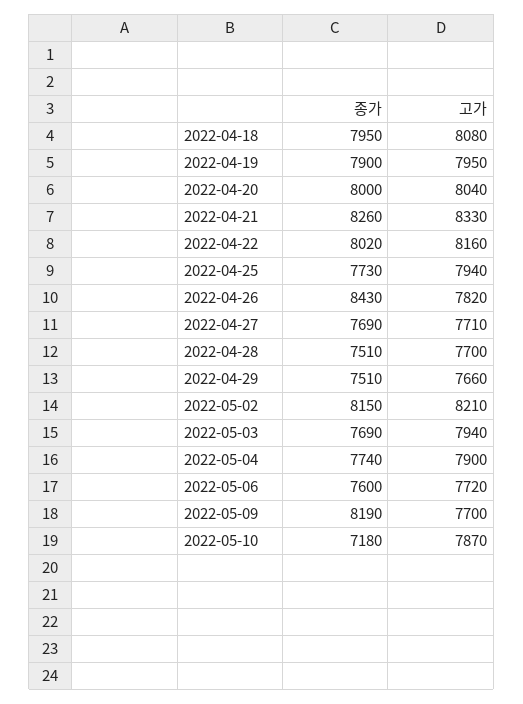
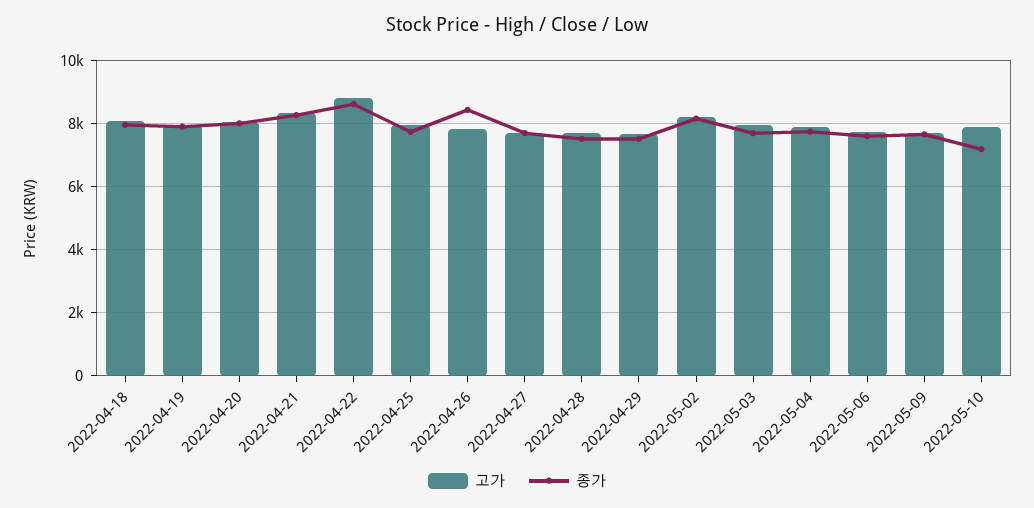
종가, 2022-04-22: 8020 -> 8600
고가, 2022-04-22: 8160 -> 8800
종가, 2022-05-09: 8190 -> 7600

